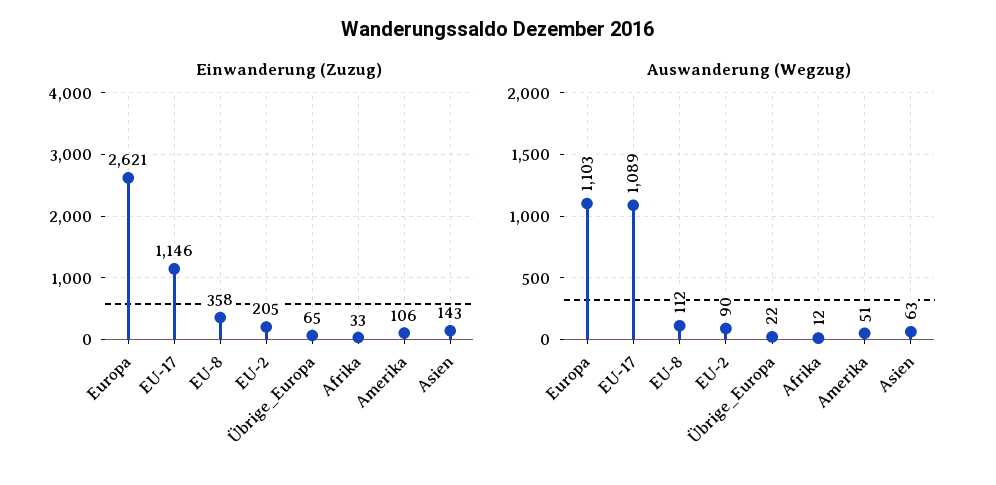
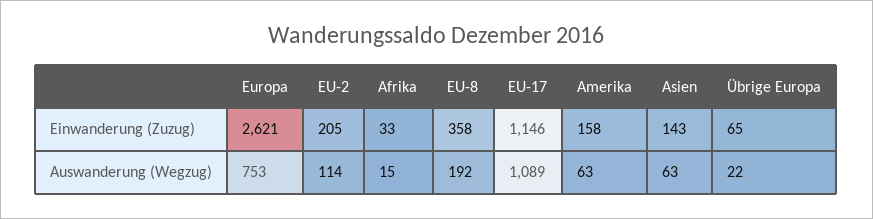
Einwanderung (Zuzug), Amerika: 106 -> 158
Auswanderung (Wegzug), Europa: 1103 -> 753
Auswanderung (Wegzug), EU-8: 112 -> 192
Auswanderung (Wegzug), EU-2: 90 -> 114
Auswanderung (Wegzug), Afrika: 12 -> 15
Auswanderung (Wegzug), Amerika: 51 -> 63

